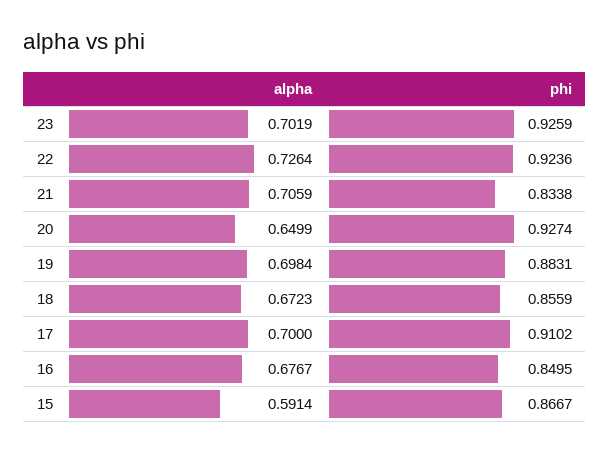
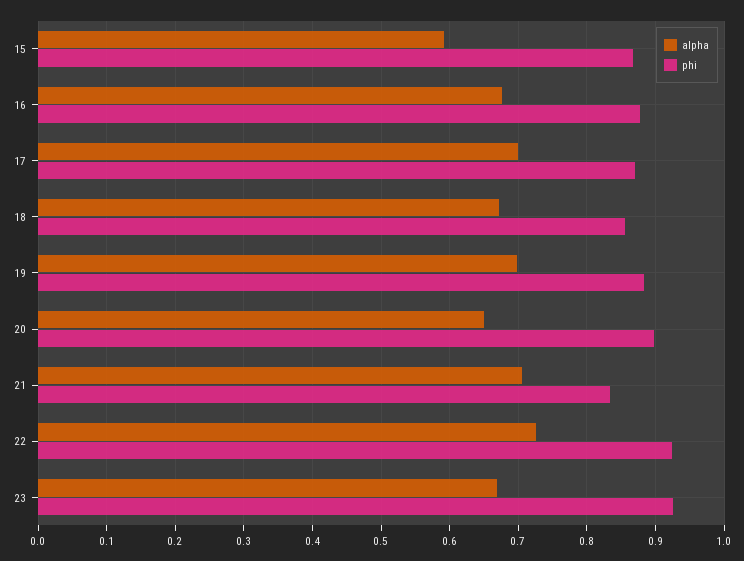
alpha, 23: 0.7019 -> 0.67
phi, 20: 0.9274 -> 0.9
phi, 17: 0.9102 -> 0.87
phi, 16: 0.8495 -> 0.88

